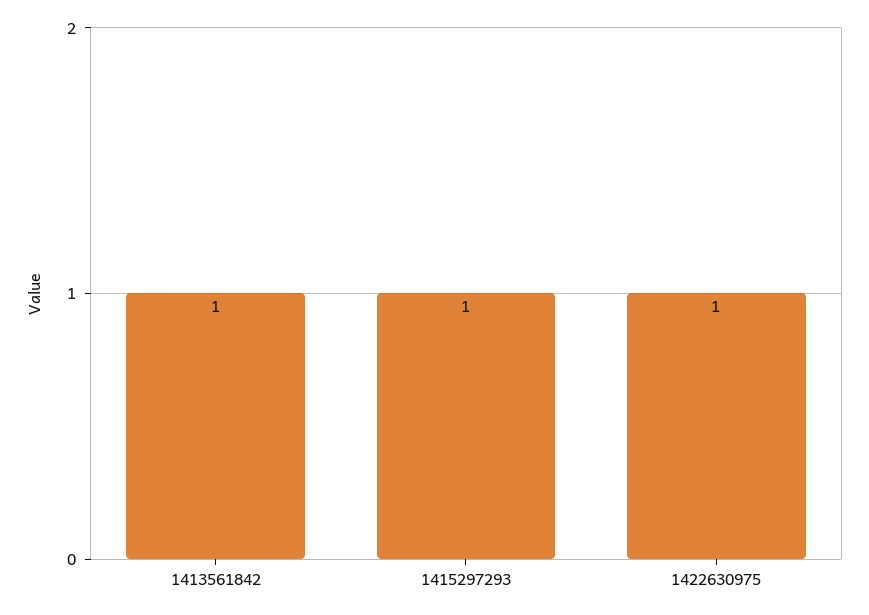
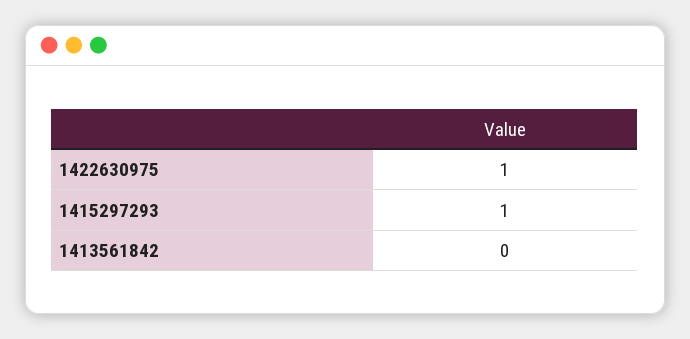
1413561842: 1 -> 0

